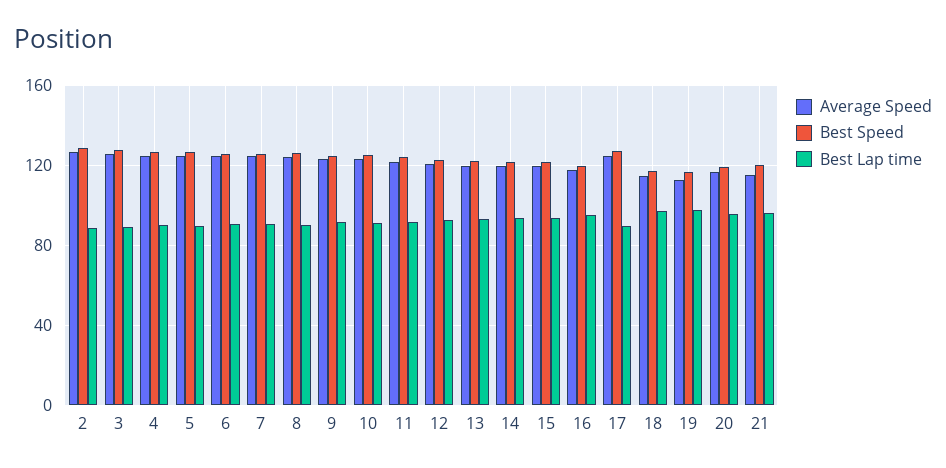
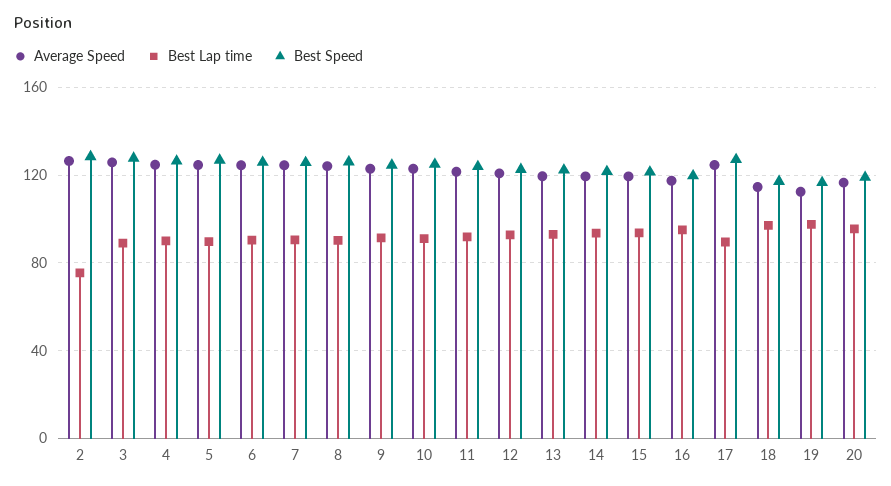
Best Lap time, 2: 90 -> 75
Average Speed, 21: 115 -> none
Best Speed, 21: 120 -> none
Best Lap time, 21: 95 -> none

